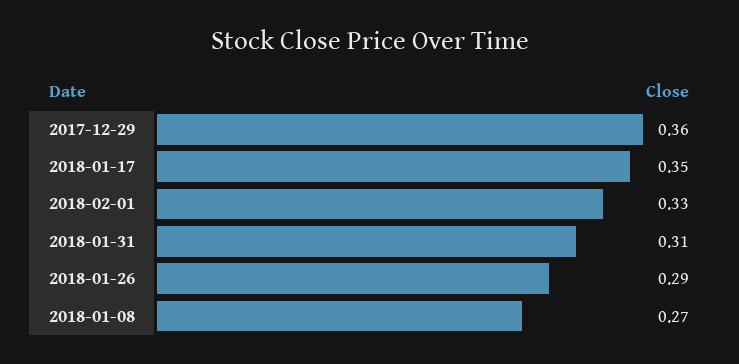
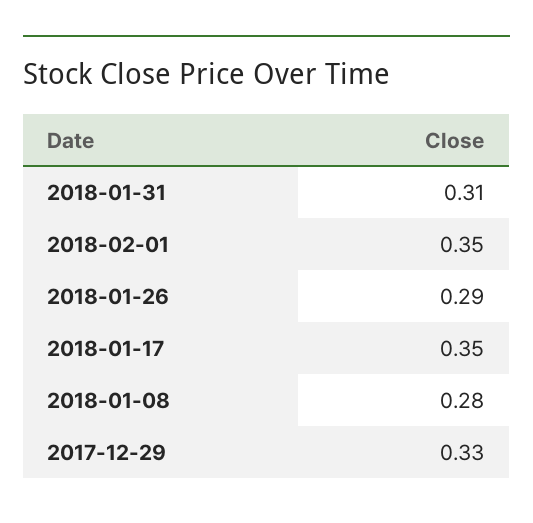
2017-12-29: 0.36 -> 0.33
2018-02-01: 0.33 -> 0.35
2018-01-08: 0.27 -> 0.28

